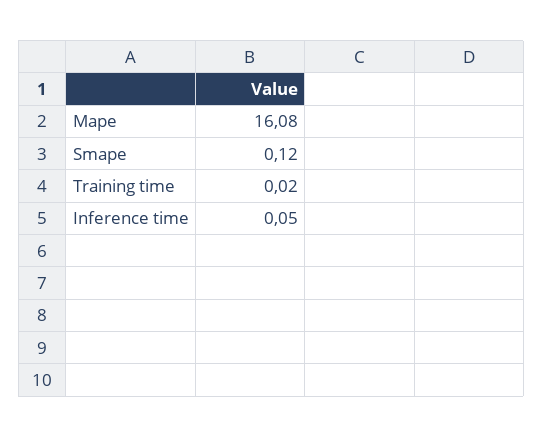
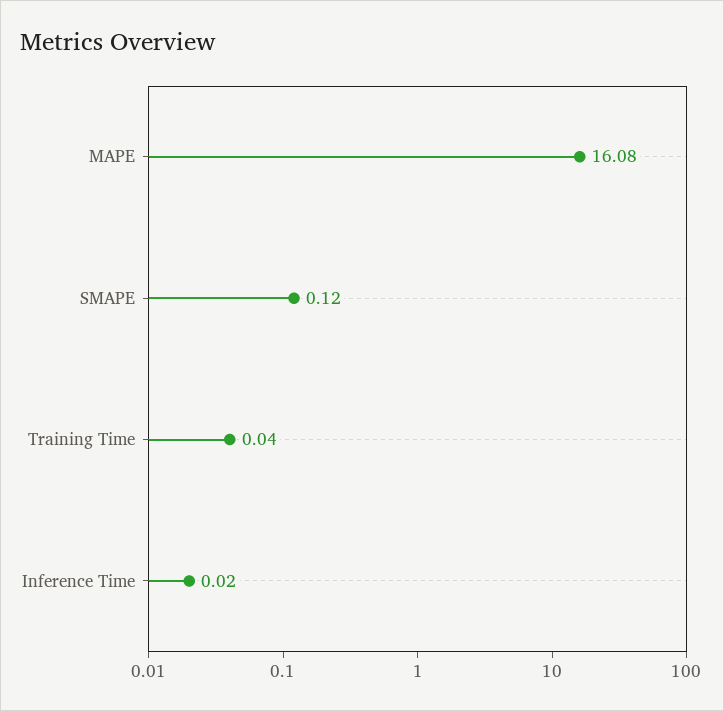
Training time: 0.02 -> 0.04
Inference time: 0.05 -> 0.02

